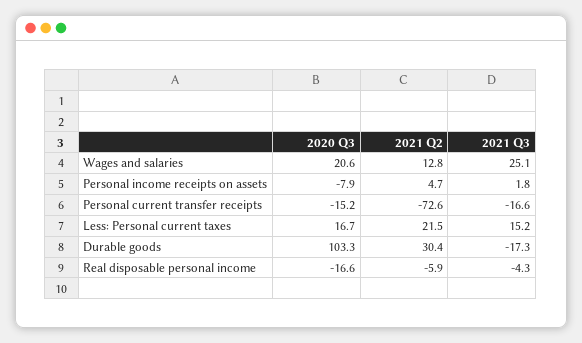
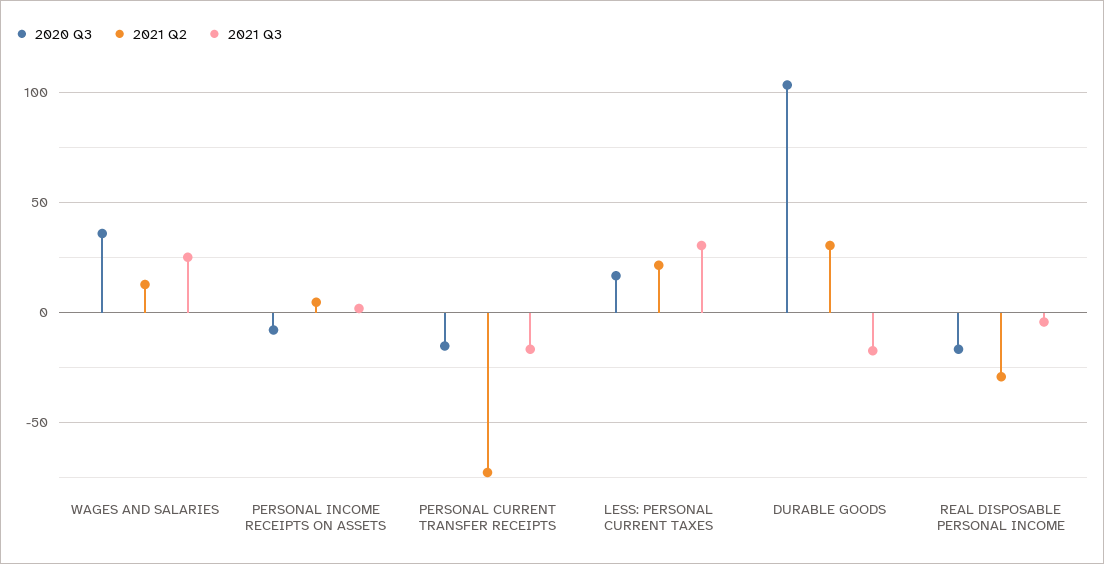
2020 Q3, Wages and salaries: 20.6 -> 35
2021 Q3, Less: Personal current taxes: 15.2 -> 30
2021 Q2, Real disposable personal income: -5.9 -> -30

